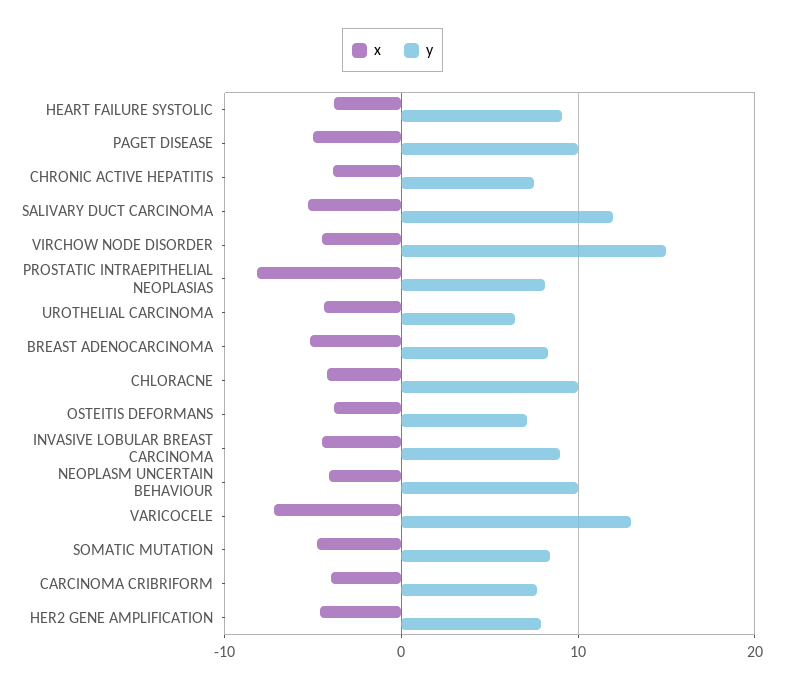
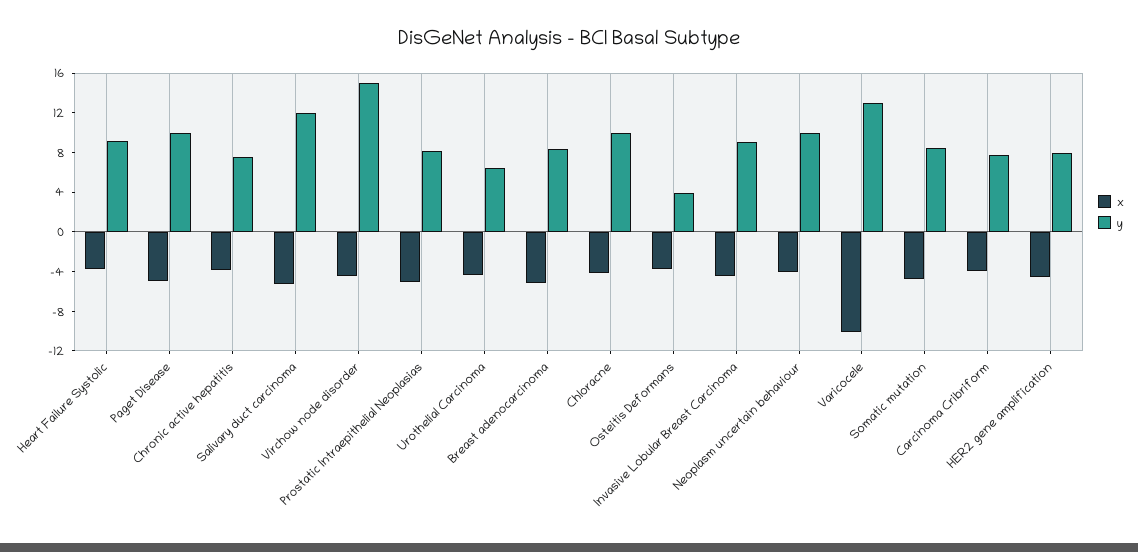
x, PROSTATIC INTRAEPITHELIAL NEOPLASIAS: -8 -> -5
y, OSTEITIS DEFORMANS: 7 -> 4
x, VARICOCELE: -7 -> -10

